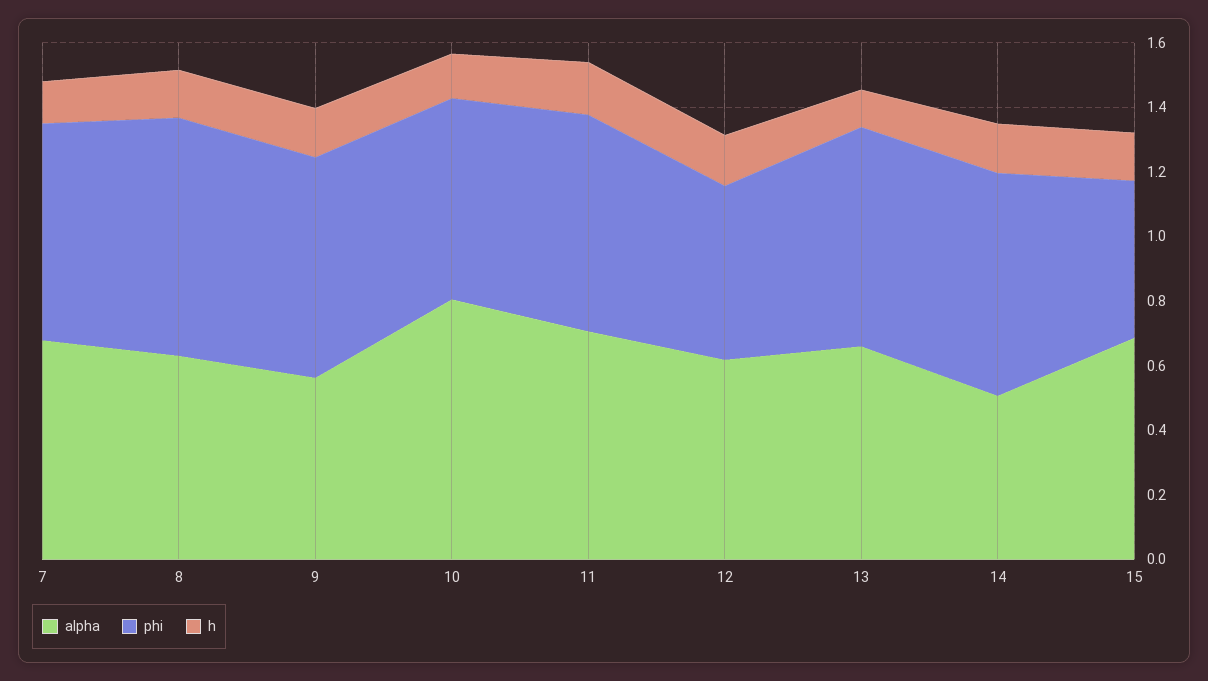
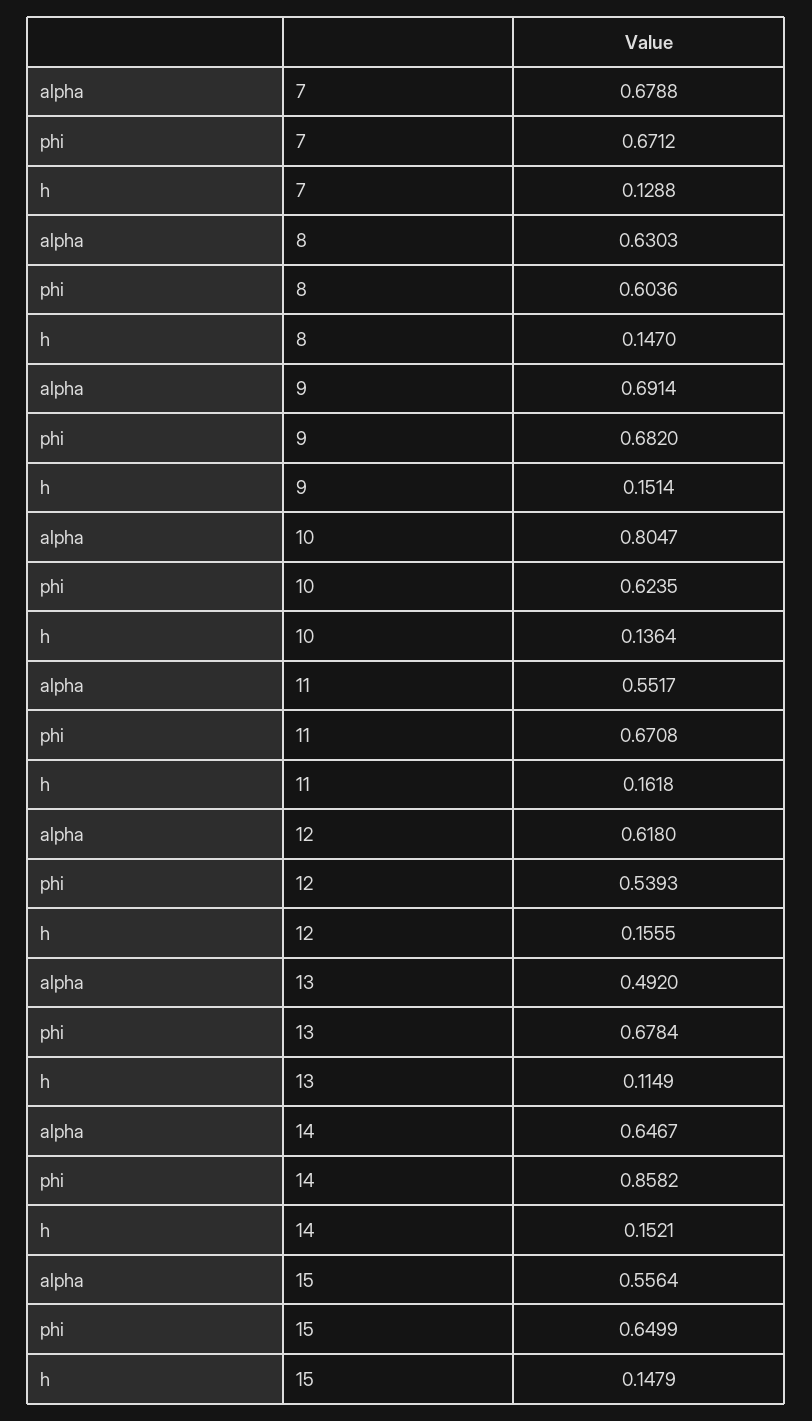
phi, 8: 0.75 -> 0.6036
alpha, 9: 0.55 -> 0.6914
alpha, 11: 0.7 -> 0.5517
alpha, 13: 0.65 -> 0.492
alpha, 14: 0.5 -> 0.6467
phi, 14: 0.7 -> 0.8582
alpha, 15: 0.7 -> 0.5564
phi, 15: 0.5 -> 0.6499

